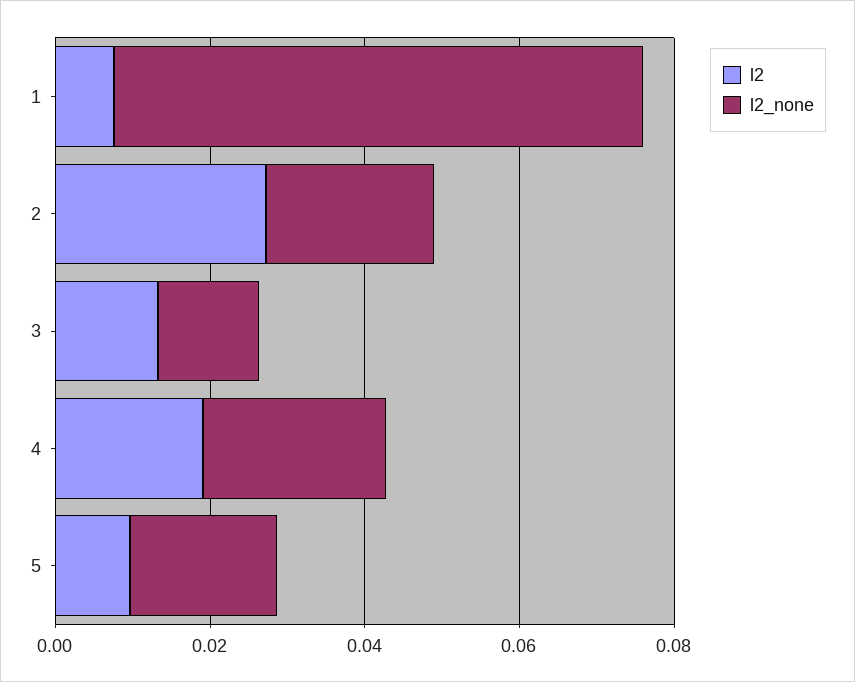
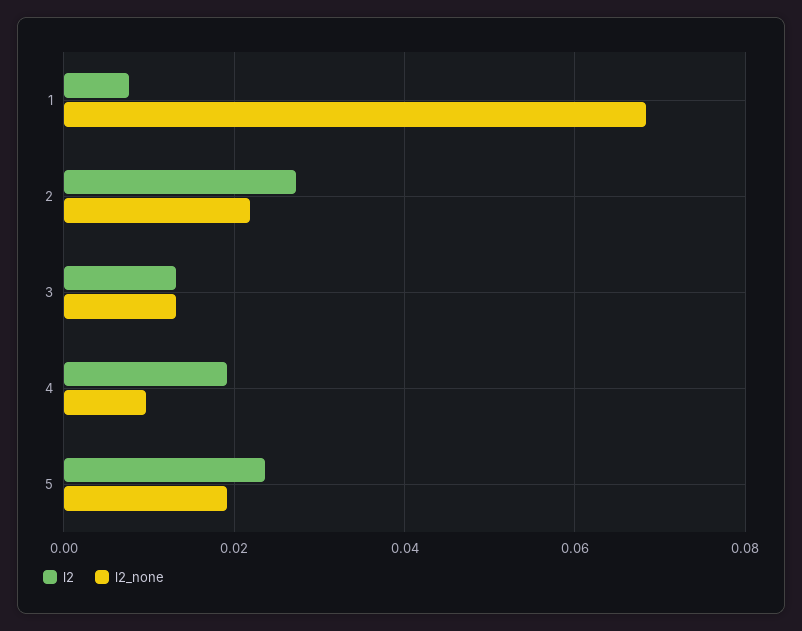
l2_none, 4: 0.025 -> 0.01
l2, 5: 0.01 -> 0.024

